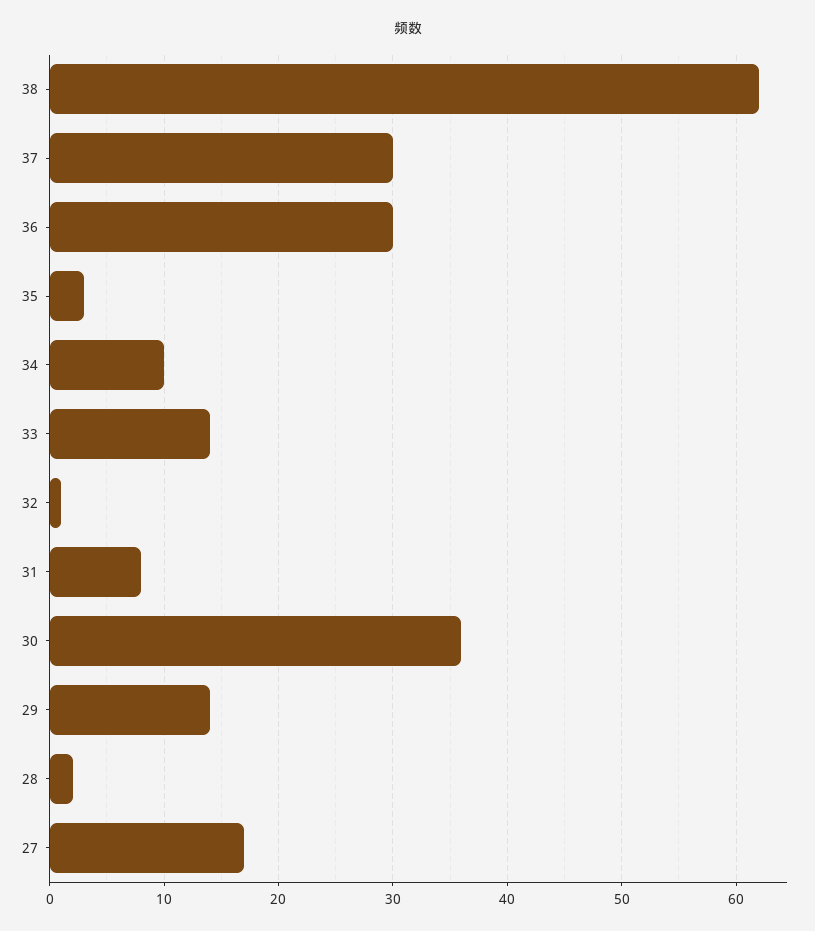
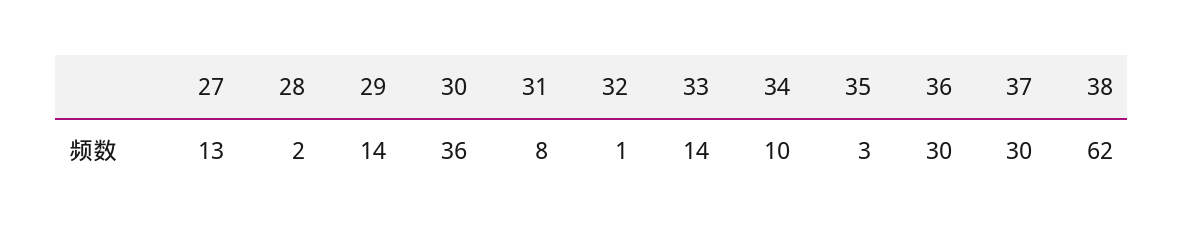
27: 17 -> 13

